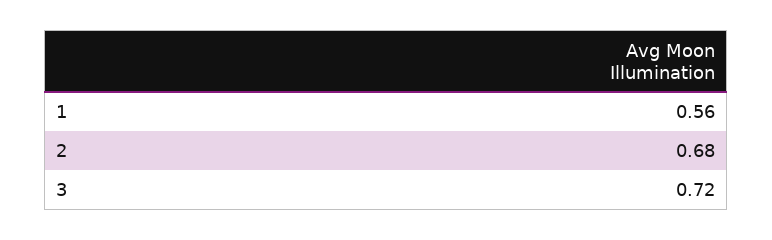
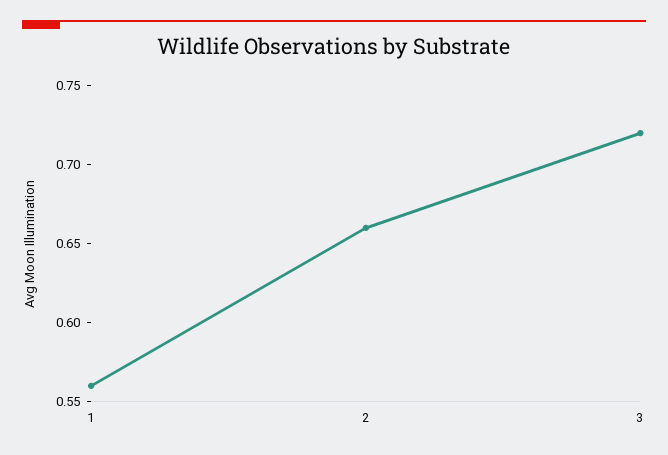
2: 0.68 -> 0.66

